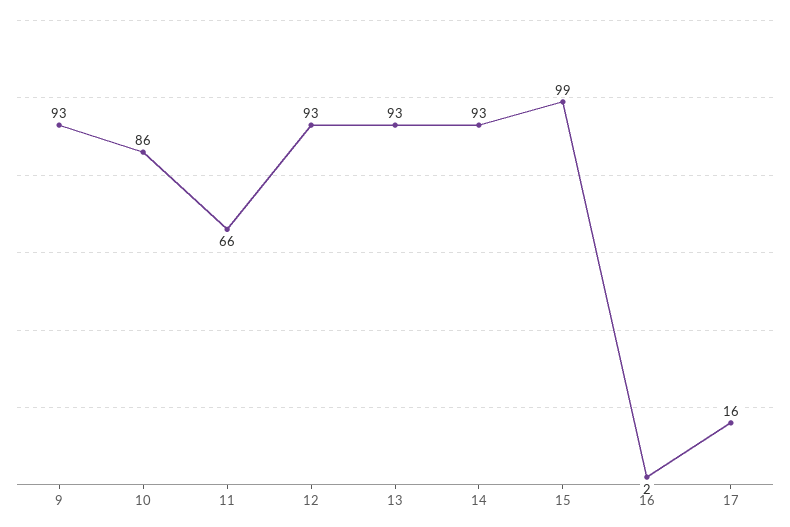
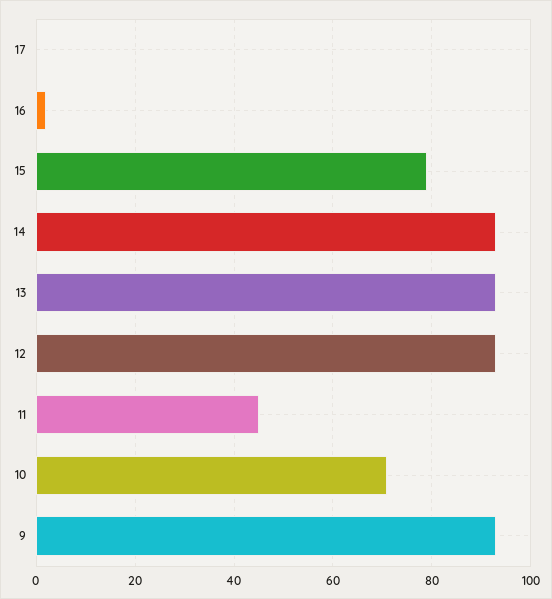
10: 86 -> 70
11: 66 -> 45
15: 99 -> 80
17: 16 -> 0

